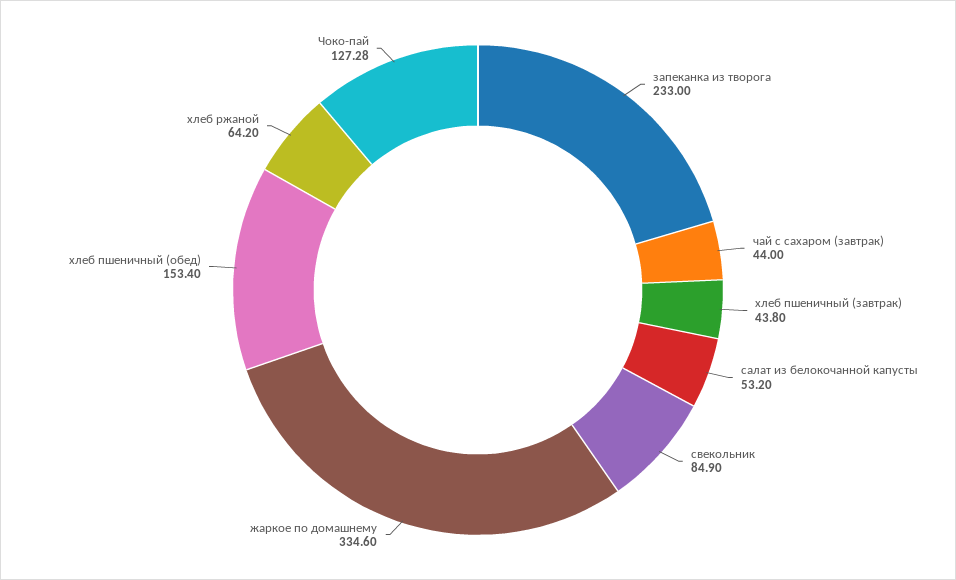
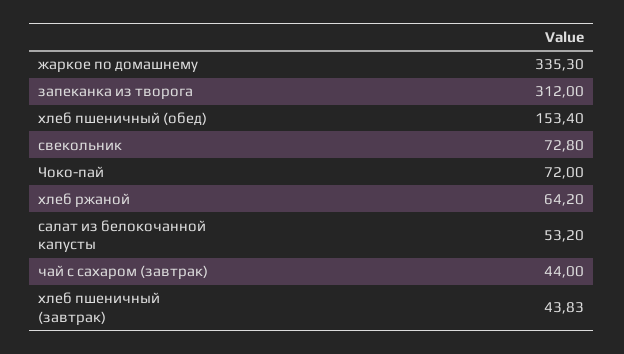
запеканка из творога: 233 -> 312
хлеб пшеничный (завтрак): 43.8 -> 43.83
свекольник: 84.9 -> 72.8
жаркое по домашнему: 334.6 -> 335.3
Чоко-пай: 127.28 -> 72

